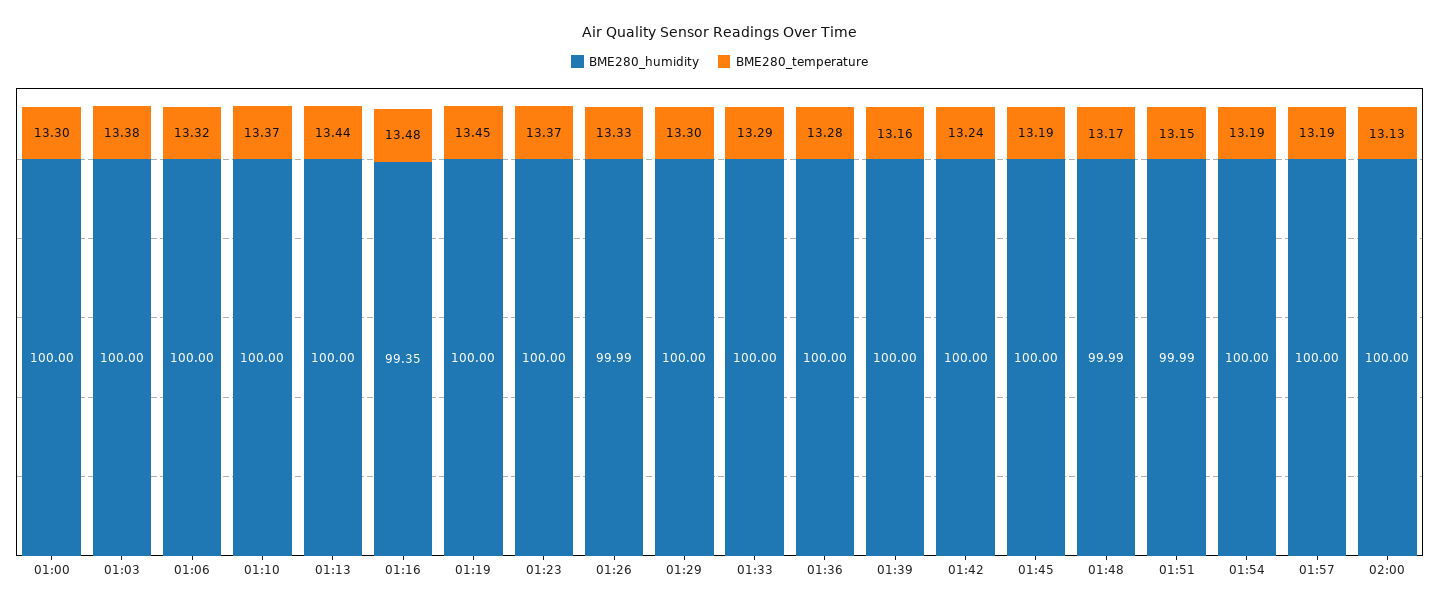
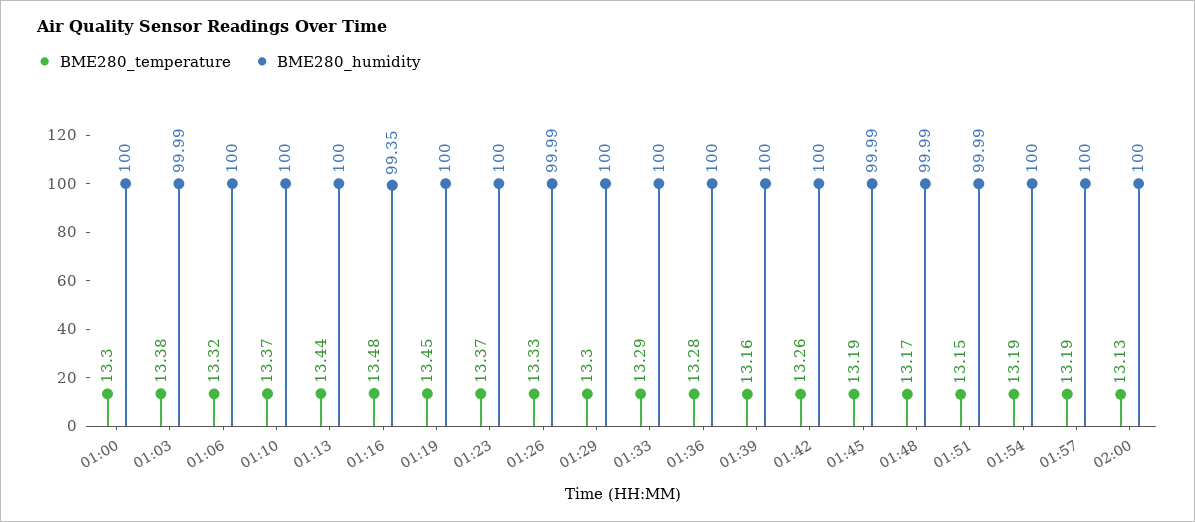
BME280_humidity, 01:03: 100 -> 99.99
BME280_temperature, 01:42: 13.24 -> 13.26
BME280_humidity, 01:45: 100 -> 99.99

